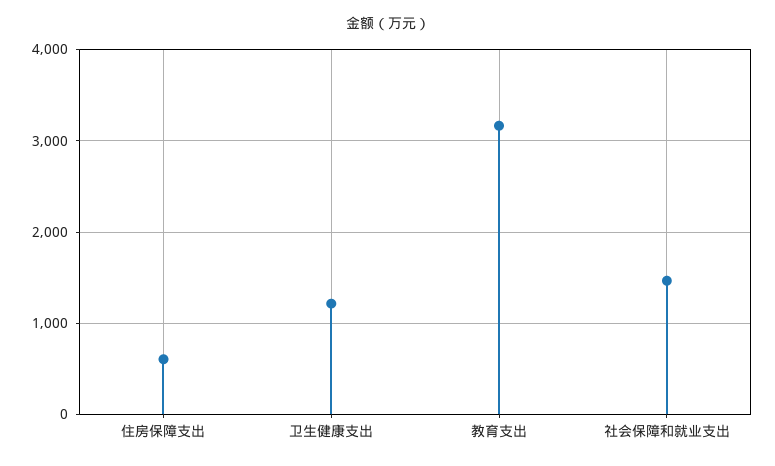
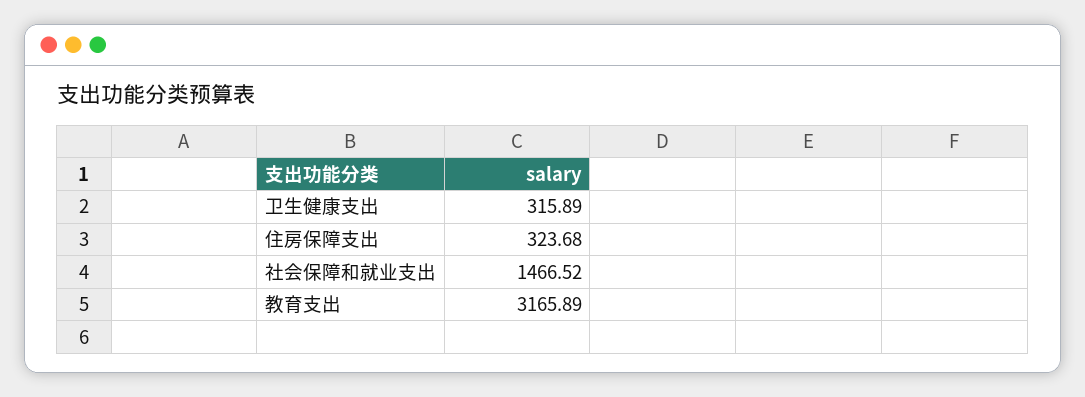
住房保障支出: 600 -> 323.68
卫生健康支出: 1200 -> 315.89

